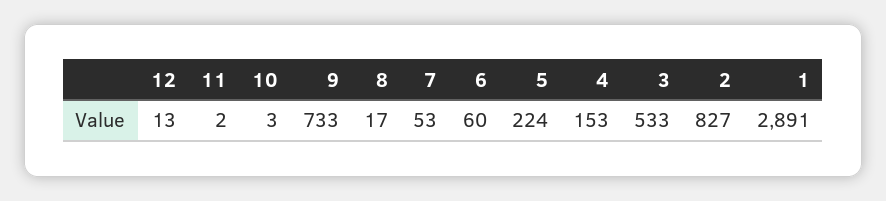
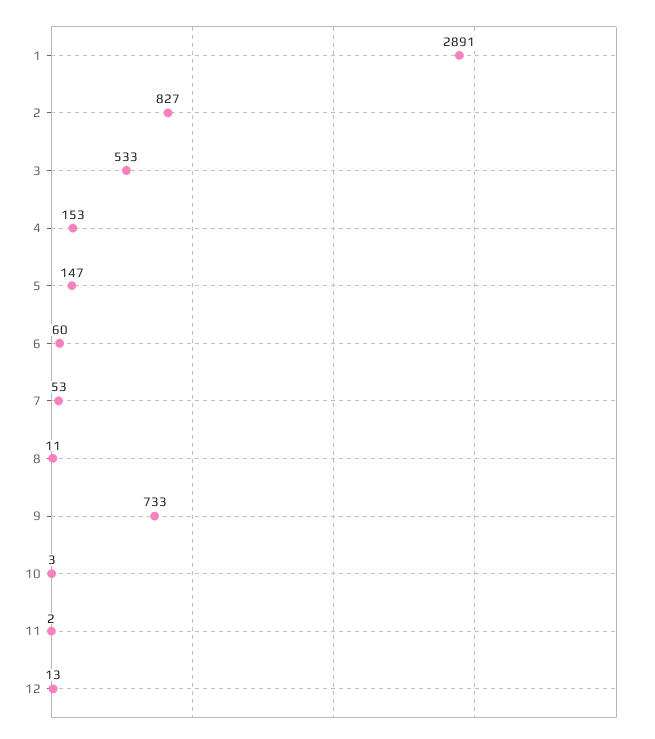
8: 17 -> 11
5: 224 -> 147

